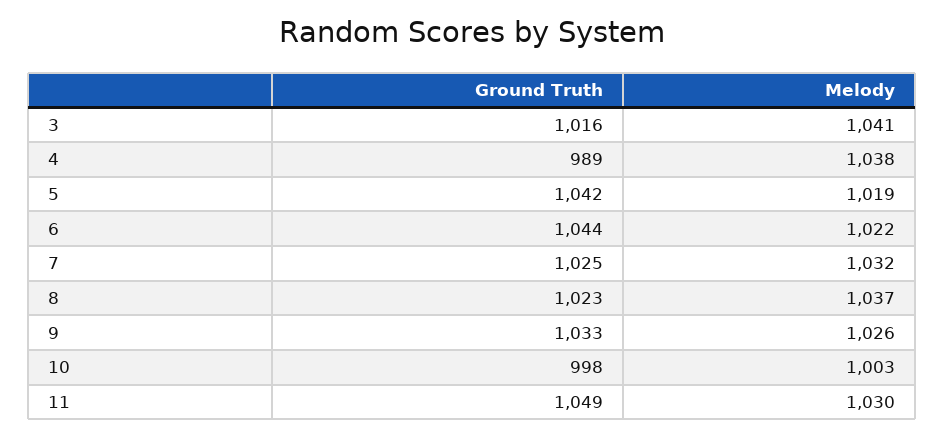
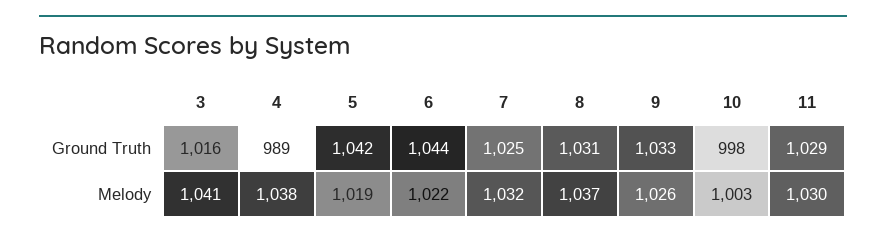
Ground Truth, 8: 1023 -> 1031
Ground Truth, 11: 1049 -> 1029

